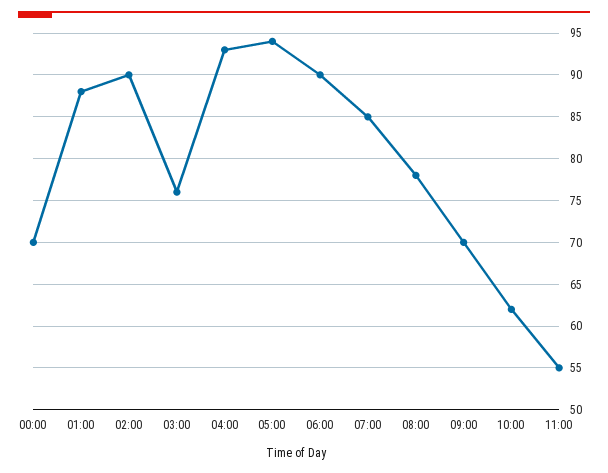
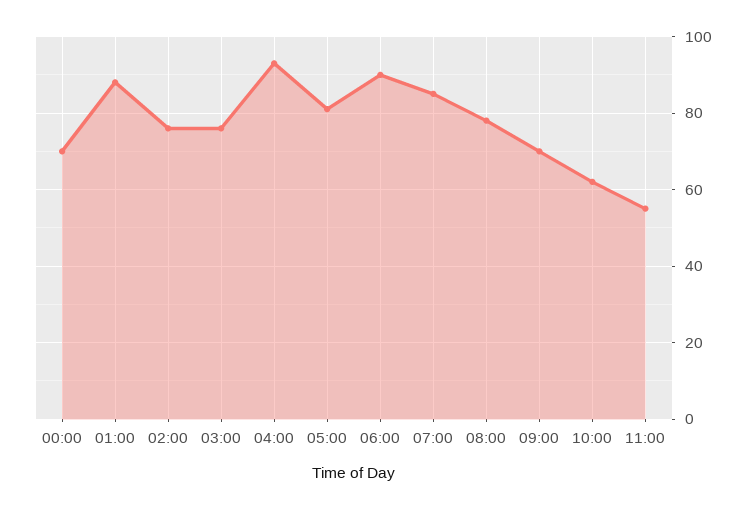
02:00: 90 -> 75
05:00: 94 -> 80

